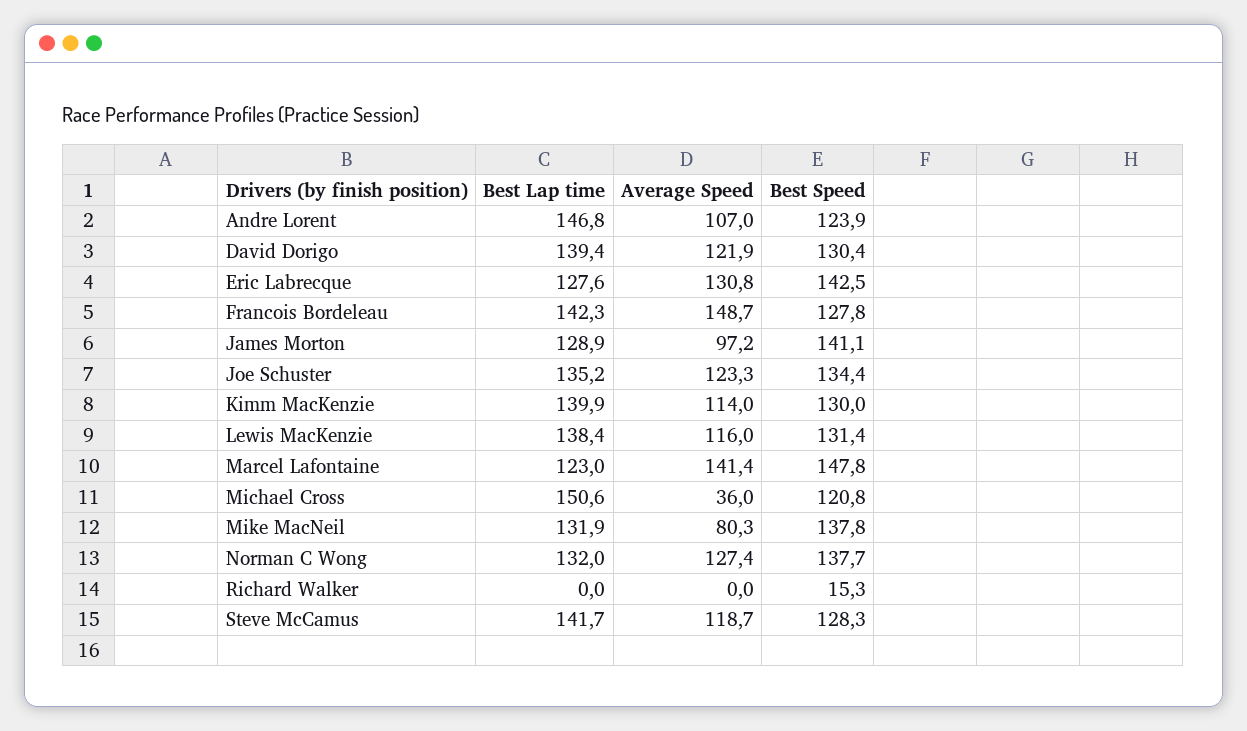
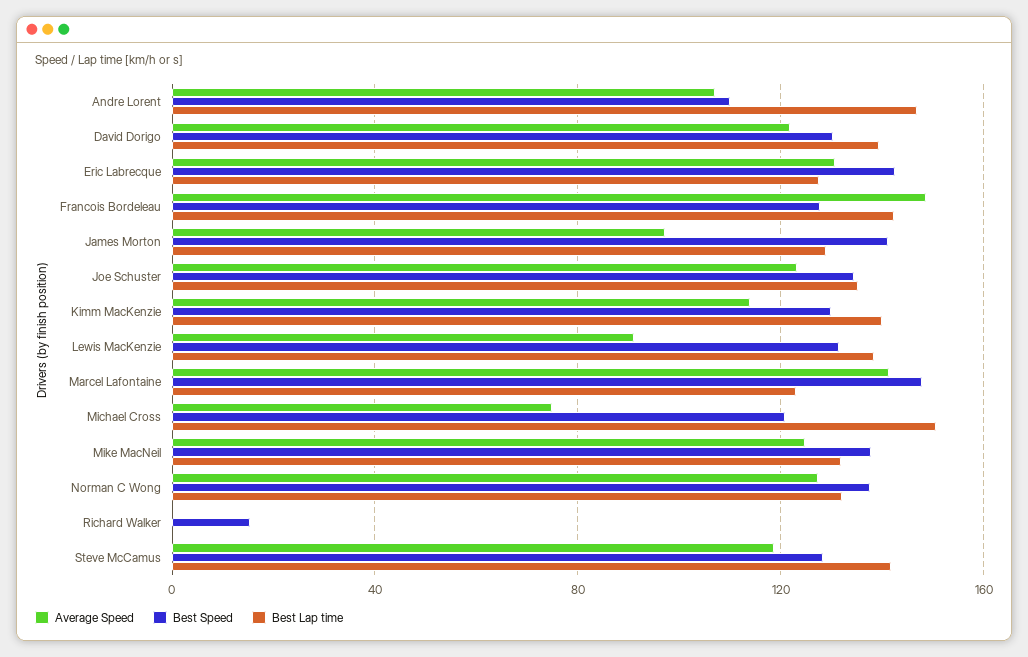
Best Speed, Andre Lorent: 123.9 -> 110
Average Speed, Lewis MacKenzie: 116 -> 90
Average Speed, Michael Cross: 36 -> 75
Average Speed, Mike MacNeil: 80.3 -> 125

